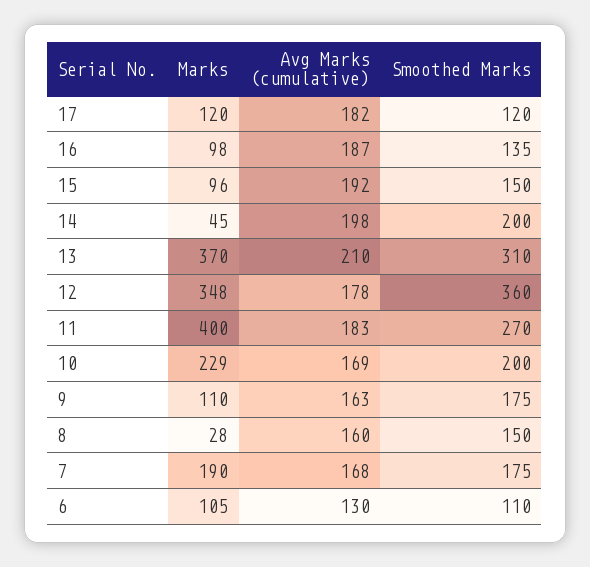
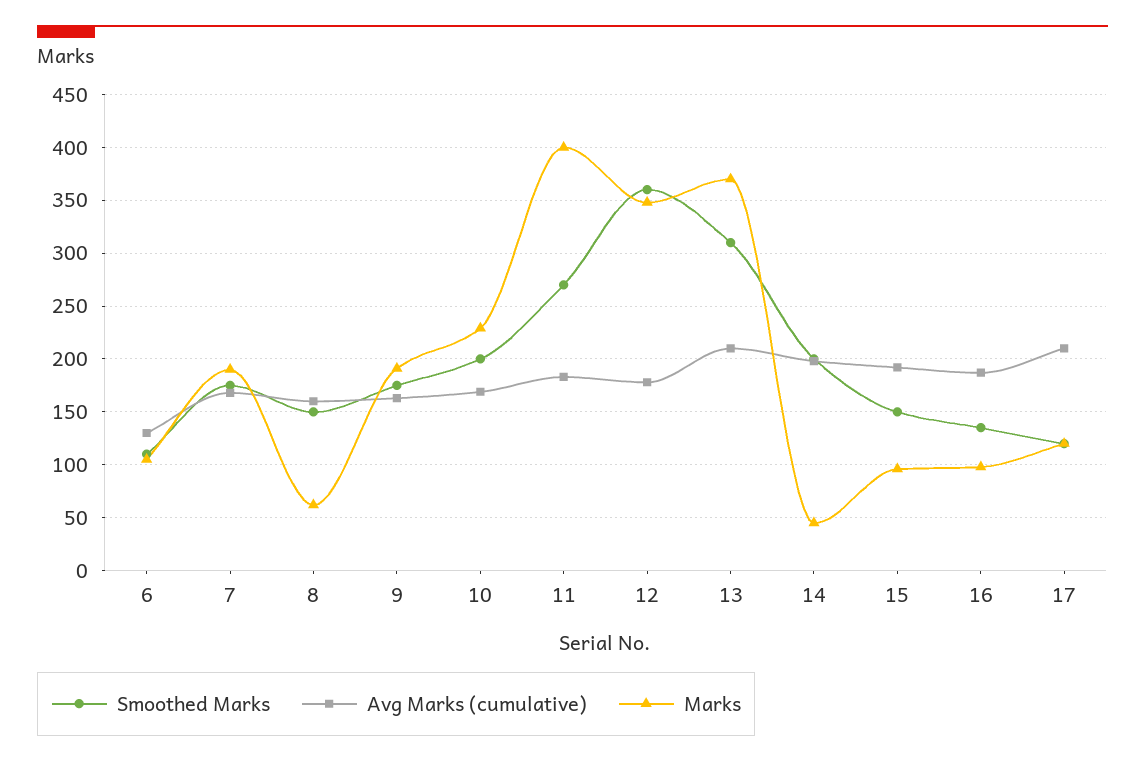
Avg Marks (cumulative), 17: 182 -> 210
Marks, 9: 110 -> 190
Marks, 8: 28 -> 60

